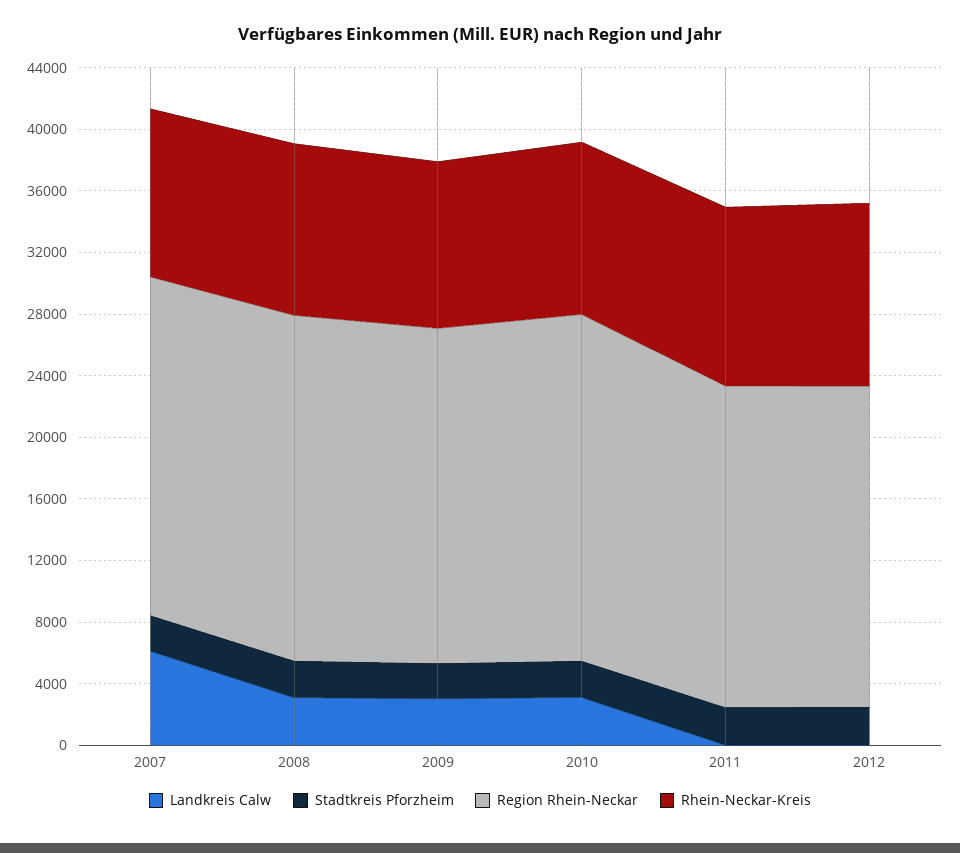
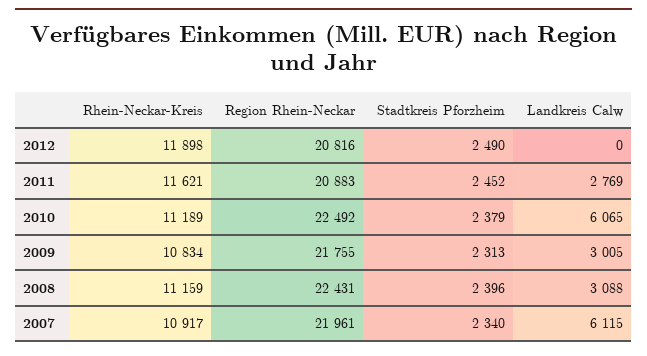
Landkreis Calw, 2010: 3000 -> 6065
Landkreis Calw, 2011: 0 -> 2769

